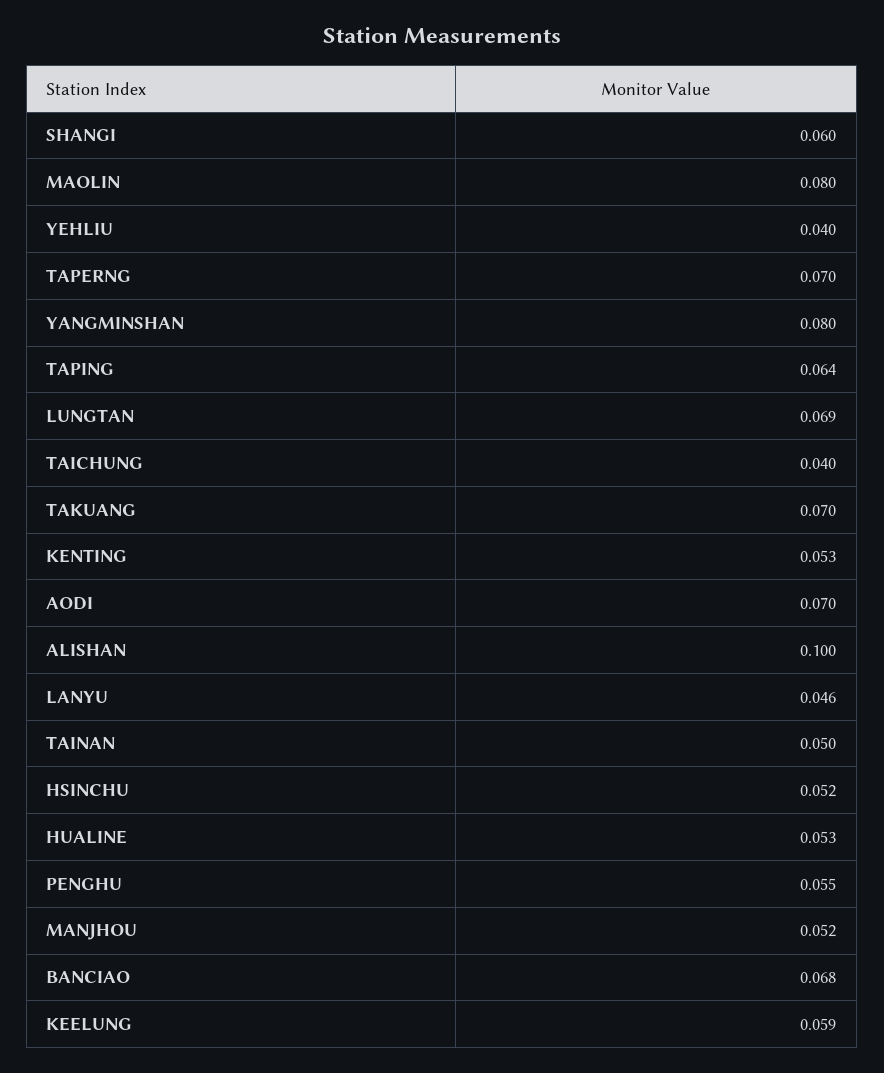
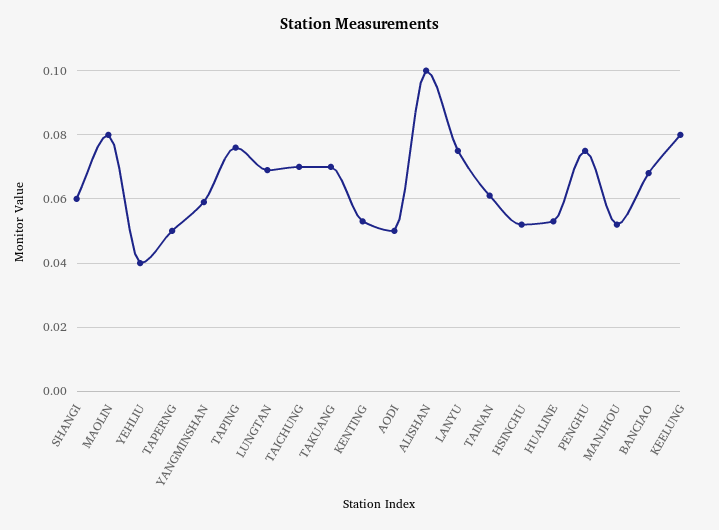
TAPERNG: 0.07 -> 0.05
YANGMINSHAN: 0.08 -> 0.06
TAPING: 0.064 -> 0.075
TAICHUNG: 0.04 -> 0.07
AODI: 0.07 -> 0.05
LANYU: 0.046 -> 0.075
TAINAN: 0.05 -> 0.06
PENGHU: 0.055 -> 0.075
KEELUNG: 0.059 -> 0.08

